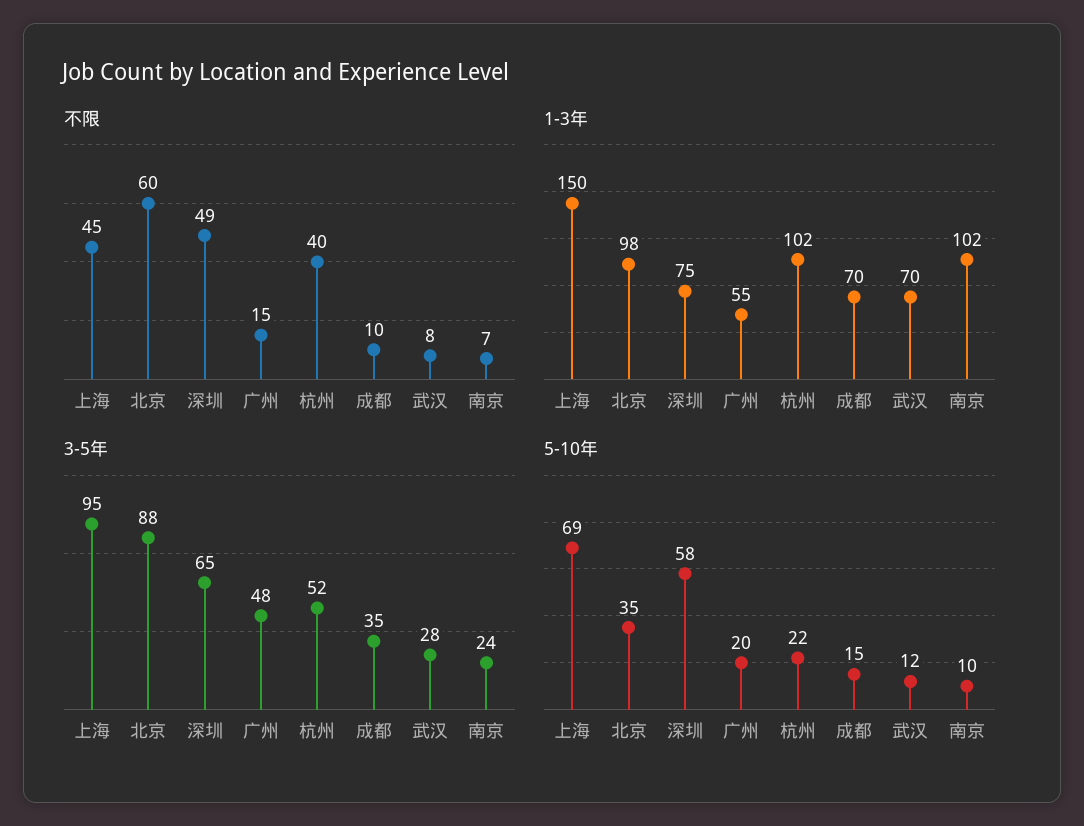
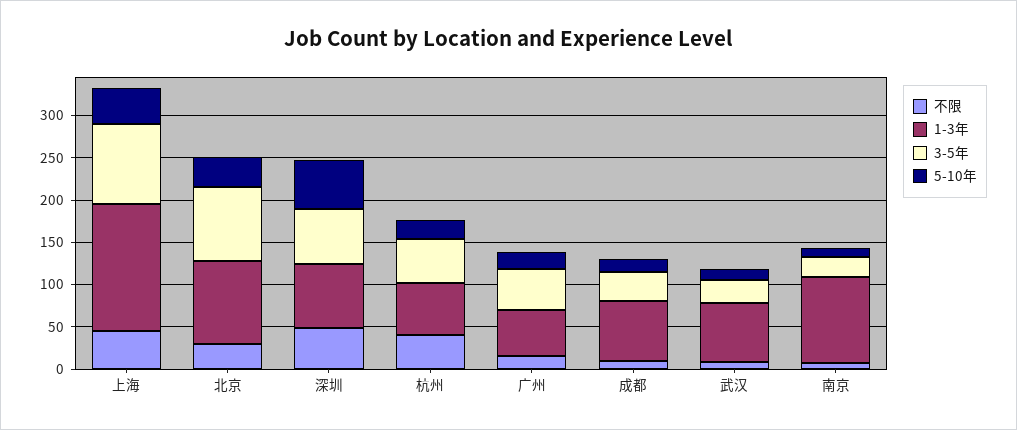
不限, 北京: 60 -> 30
1-3年, 杭州: 102 -> 60
5-10年, 上海: 69 -> 40

